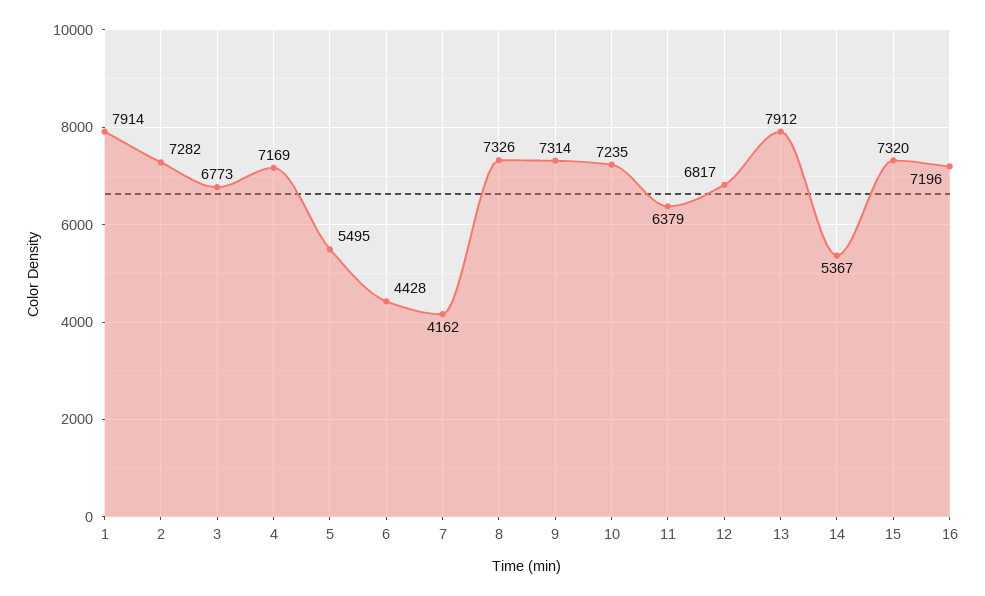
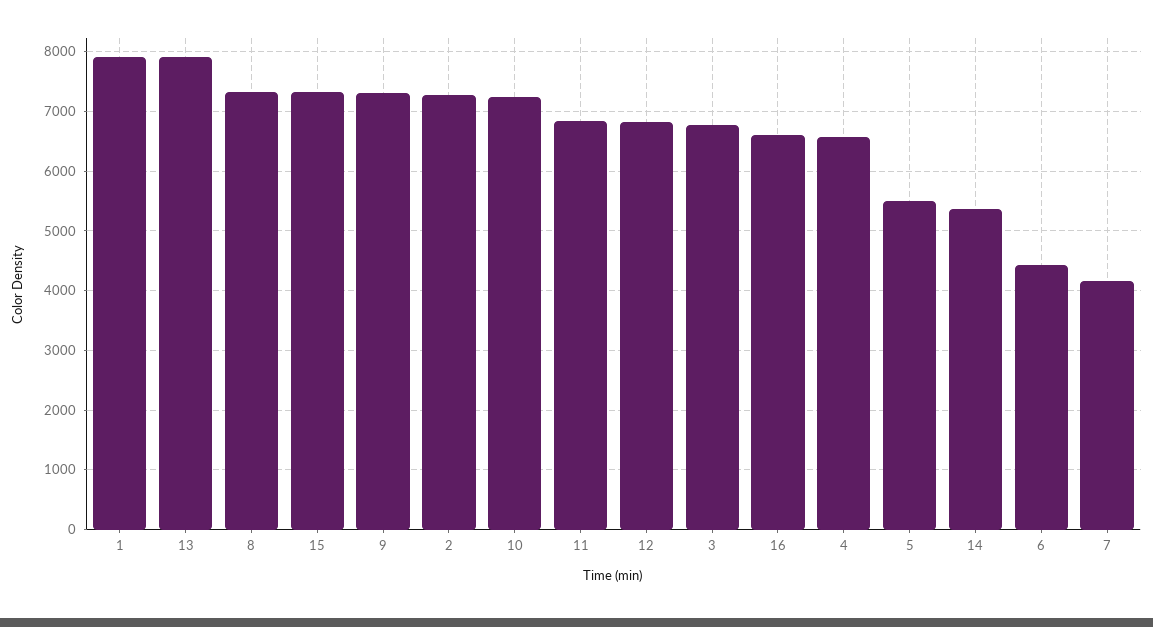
4: 7169 -> 6600
11: 6379 -> 6800
16: 7196 -> 6600

